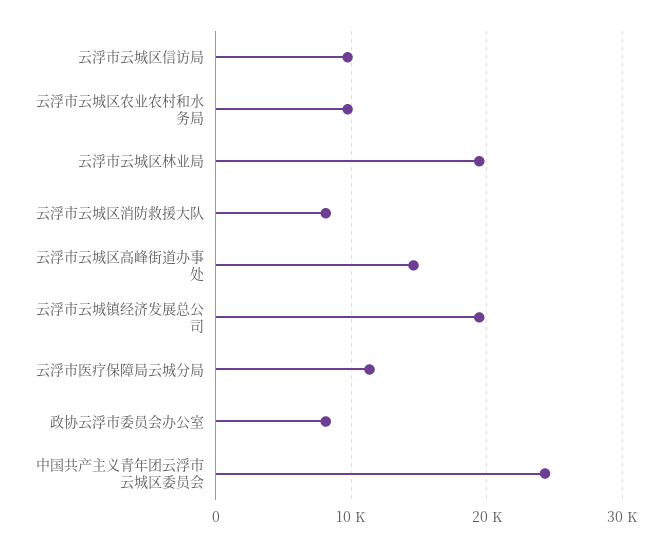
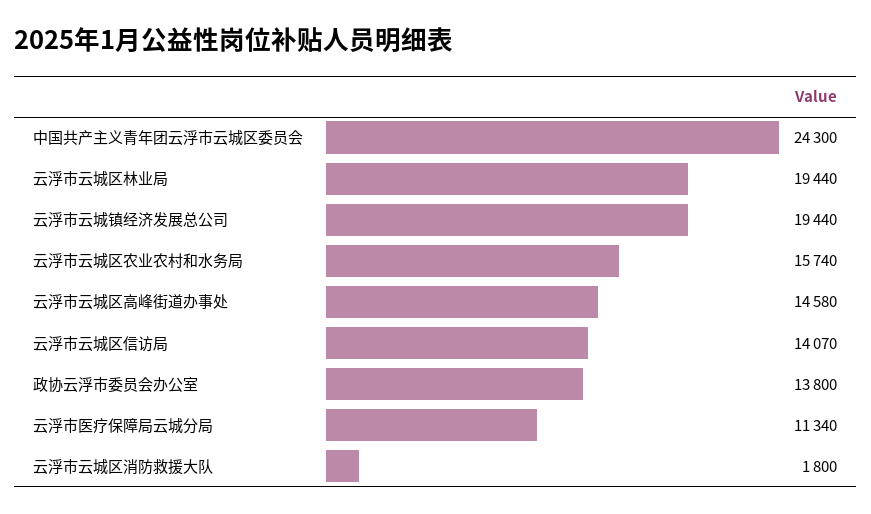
云浮市云城区信访局: 10000 -> 14070
云浮市云城区农业农村和水务局: 10000 -> 15740
云浮市云城区消防救援大队: 8000 -> 1800
政协云浮市委员会办公室: 8000 -> 13800

